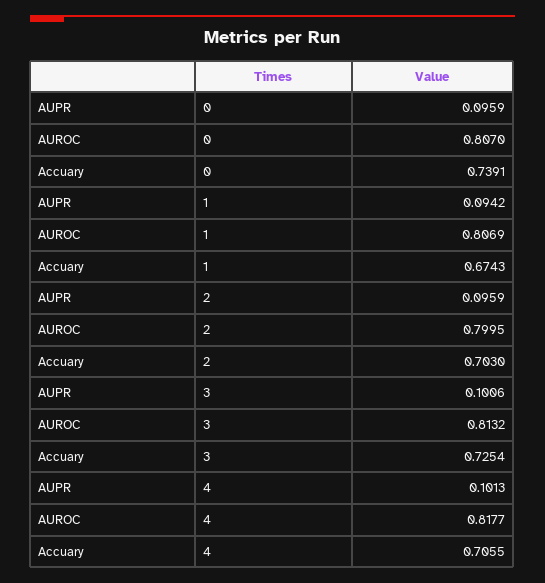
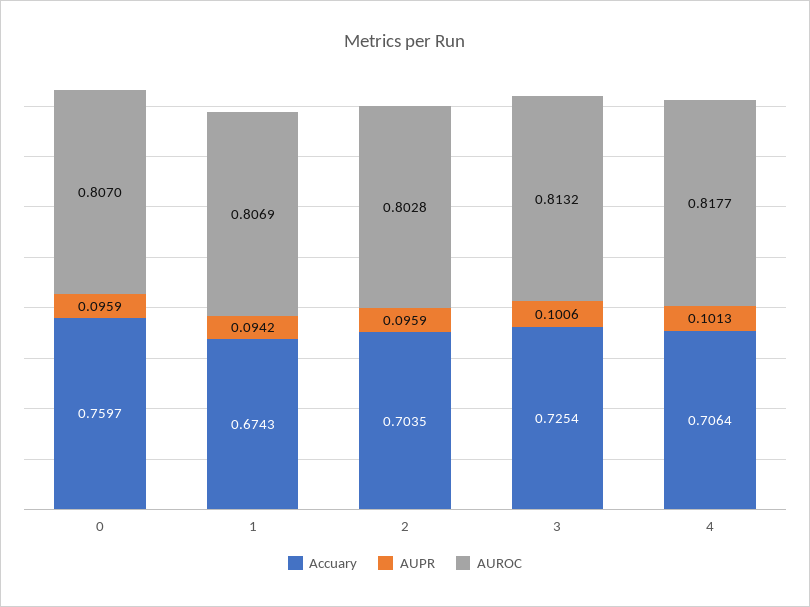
Accuary, 0: 0.7391 -> 0.7597
AUROC, 2: 0.7995 -> 0.8028
Accuary, 2: 0.703 -> 0.7035
Accuary, 4: 0.7055 -> 0.7064

